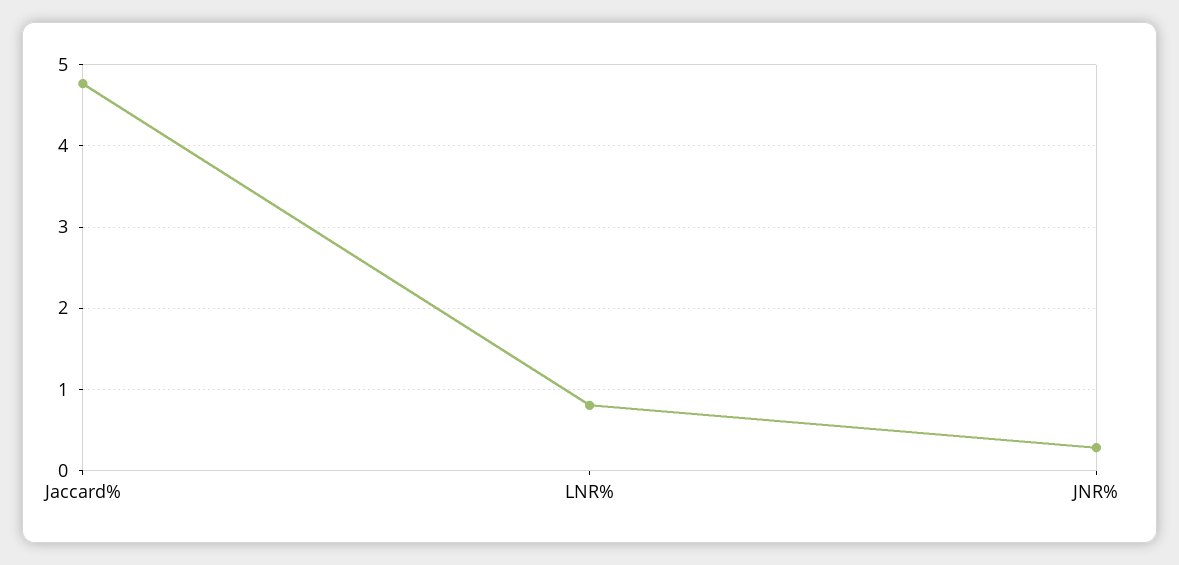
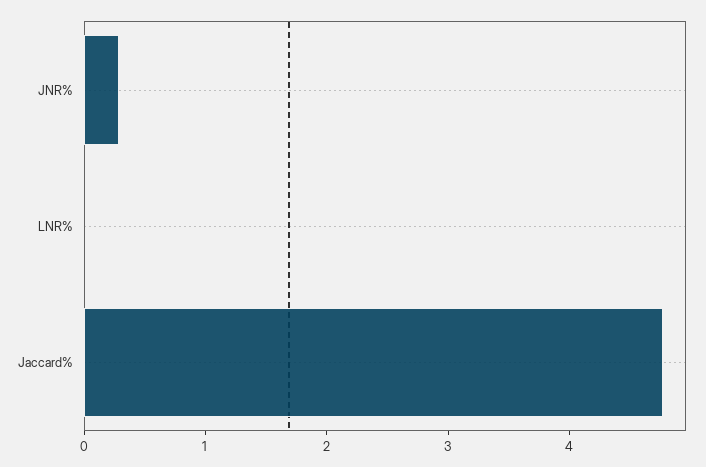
LNR%: 0.8 -> 0

